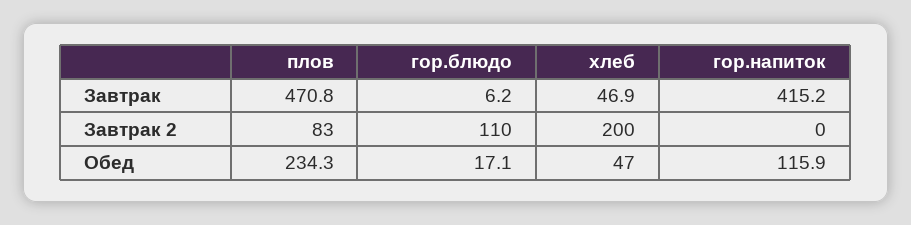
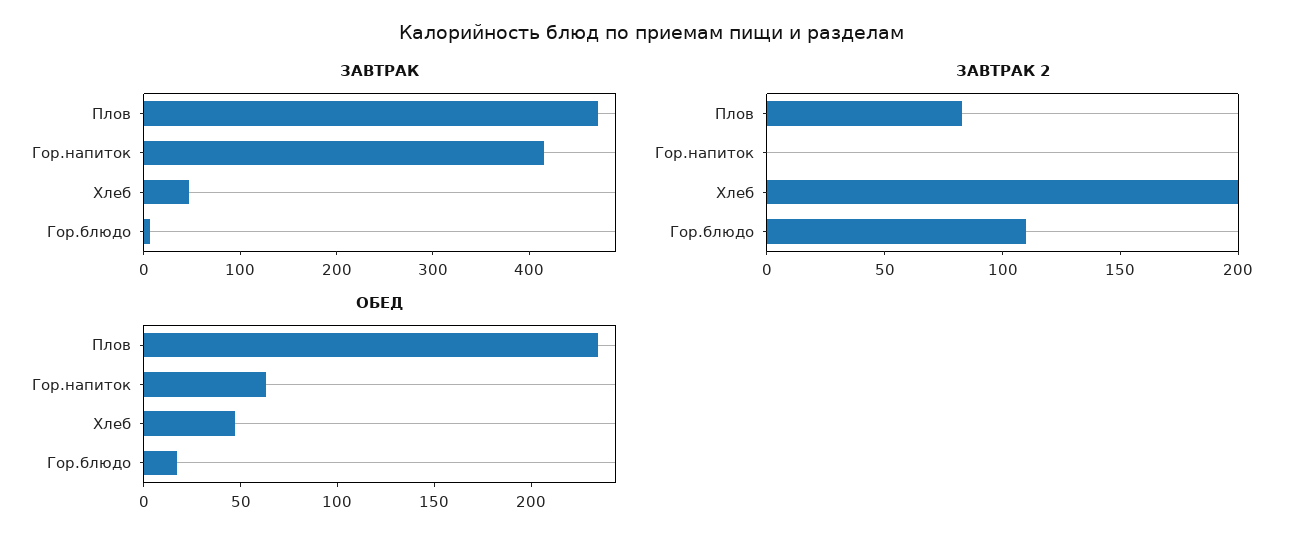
Обед, гор.напиток: 115.9 -> 60

